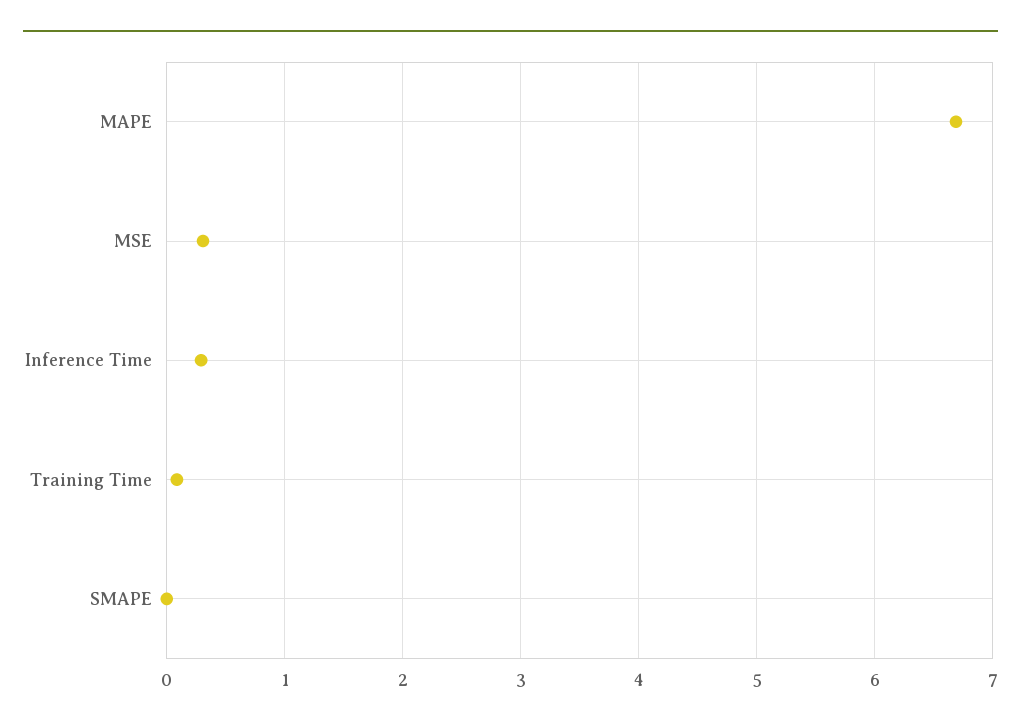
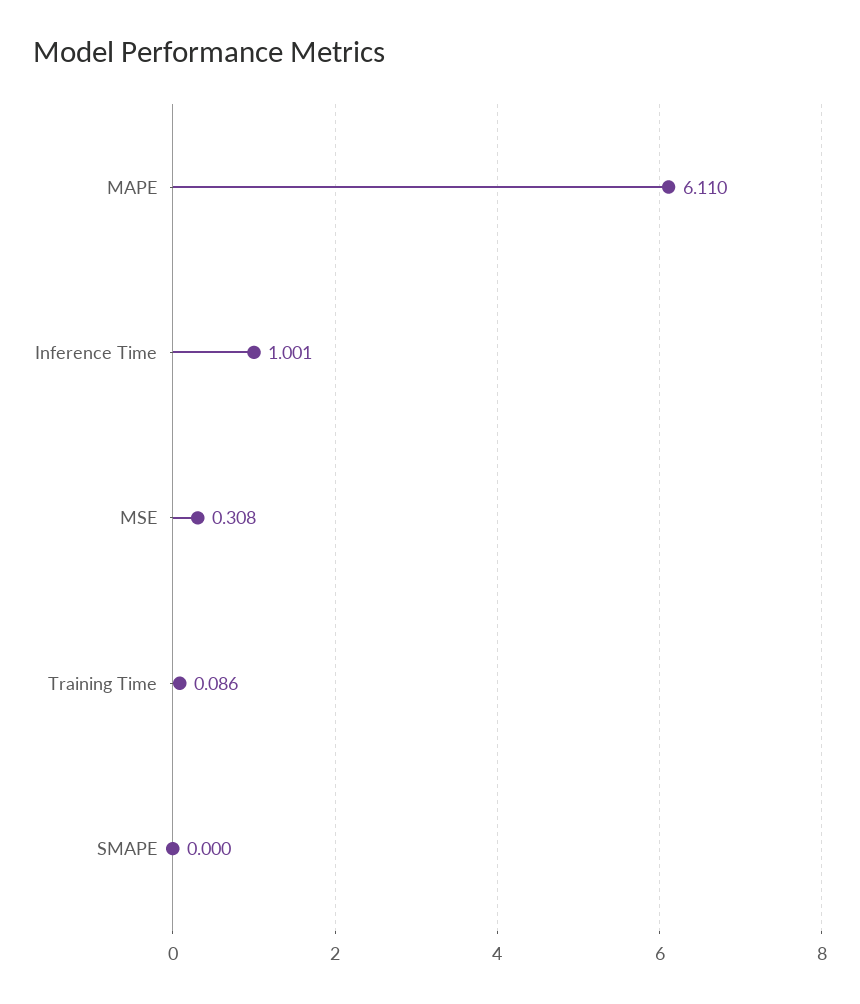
MAPE: 6.7 -> 6.11
Inference Time: 0.3 -> 1.001

